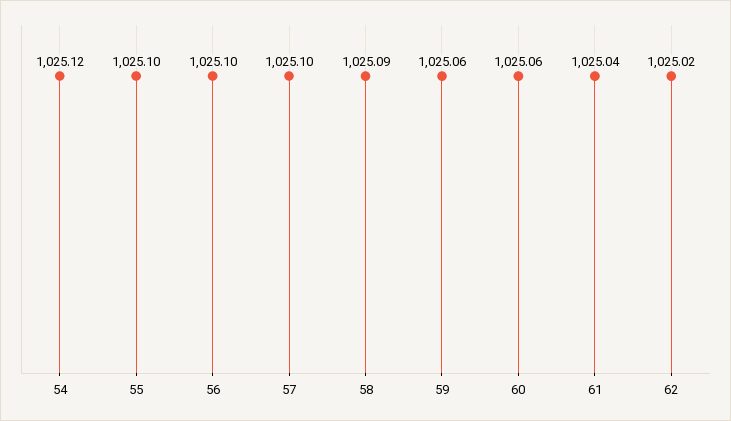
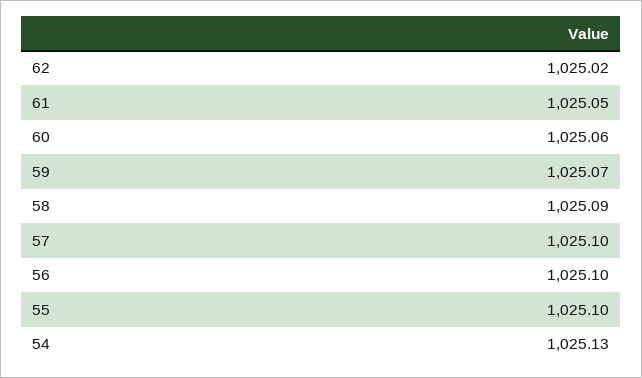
54: 1025.12 -> 1025.13
59: 1025.06 -> 1025.07
61: 1025.04 -> 1025.05

